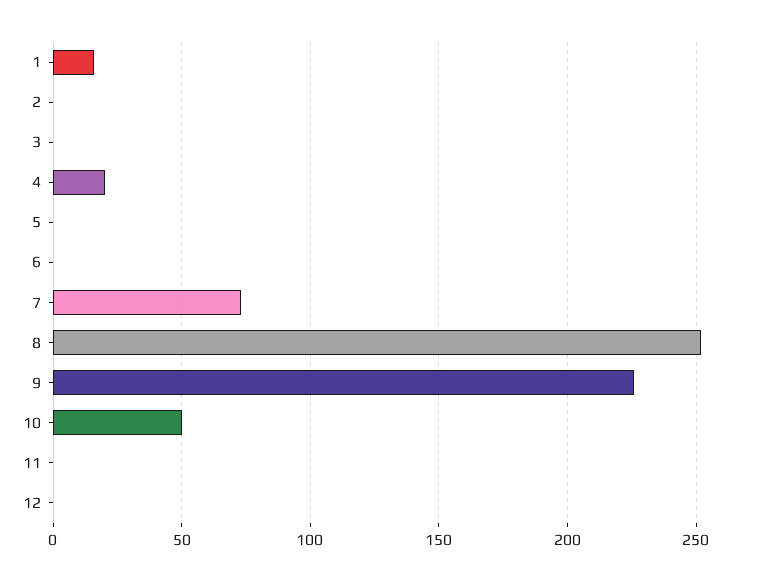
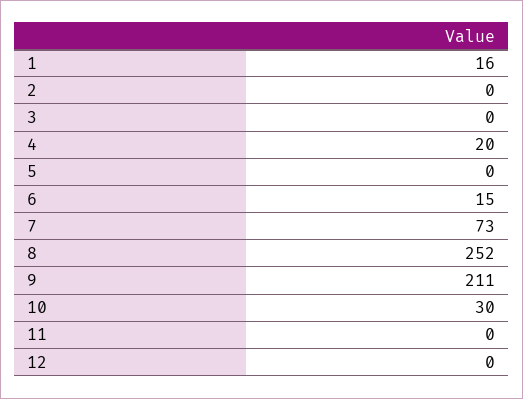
6: 0 -> 15
9: 225 -> 211
10: 50 -> 30

